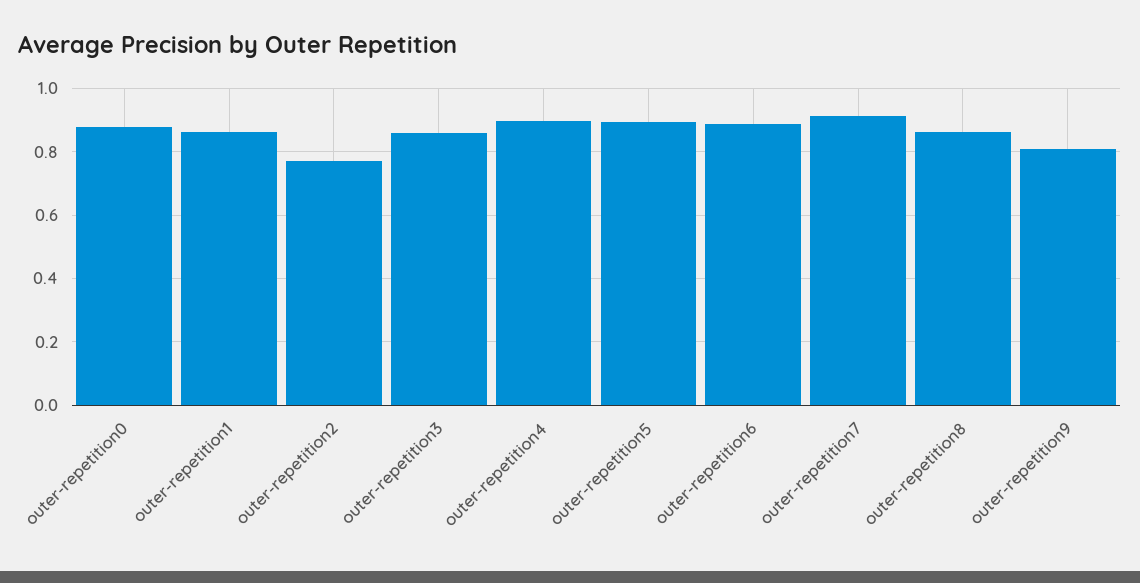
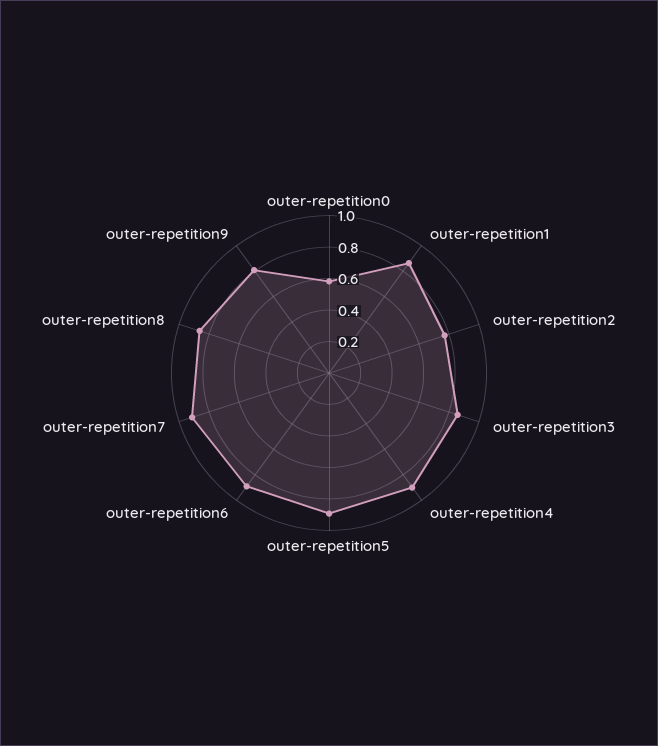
outer-repetition0: 0.88 -> 0.6

